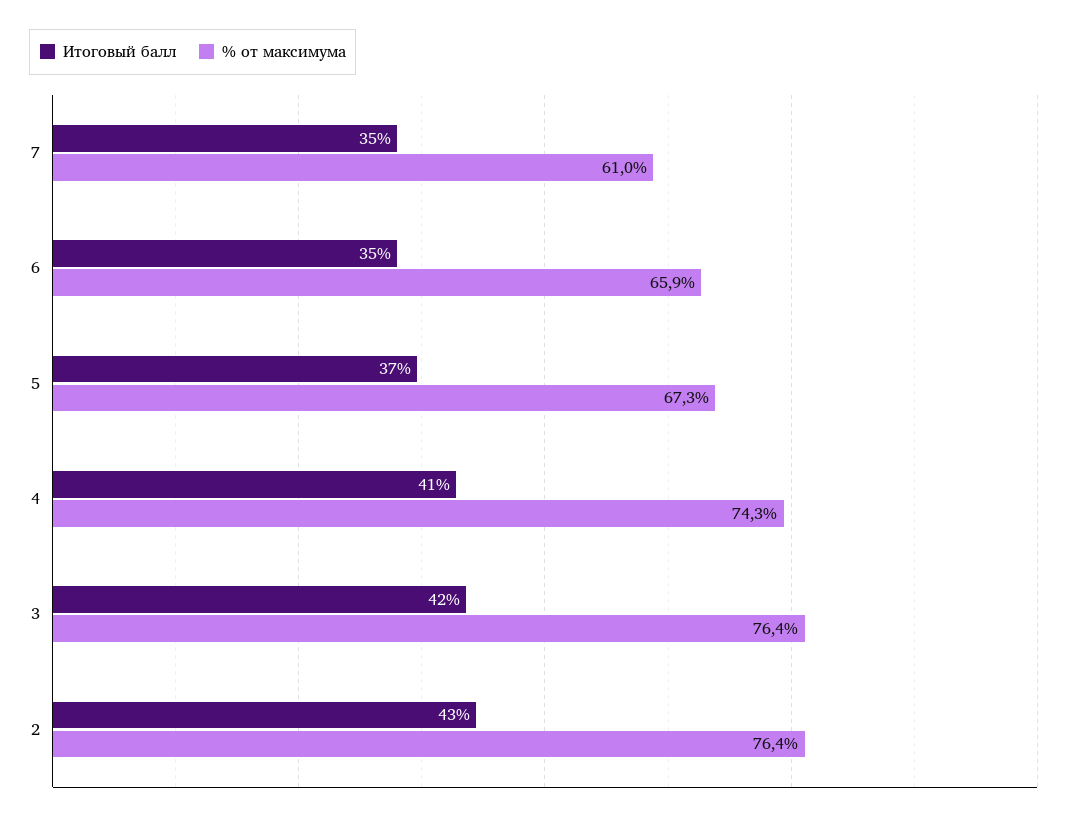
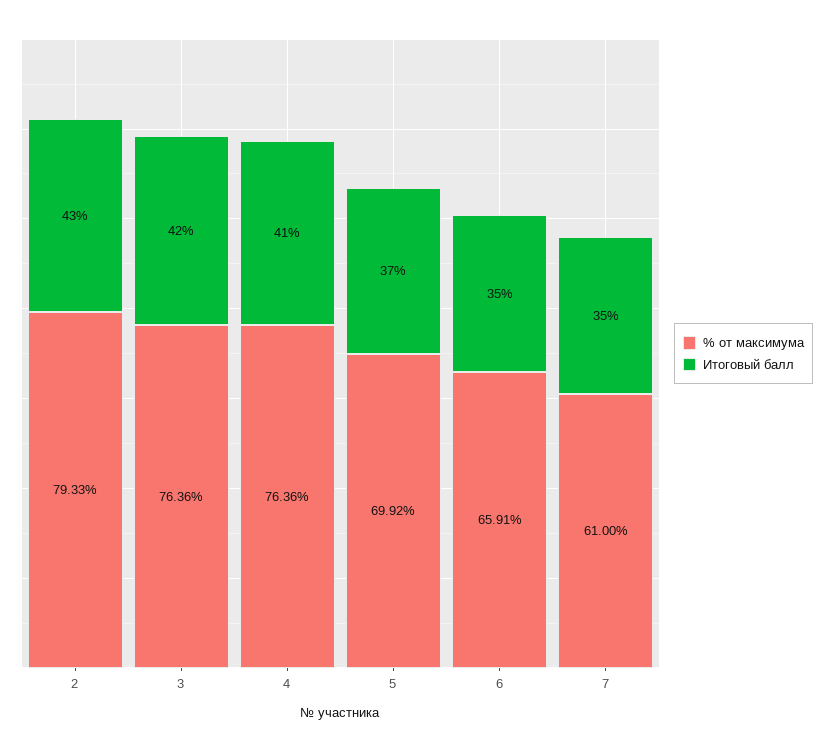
% от максимума, 5: 67.3 -> 69.92
% от максимума, 4: 74.3 -> 76.36
% от максимума, 2: 76.4 -> 79.33

